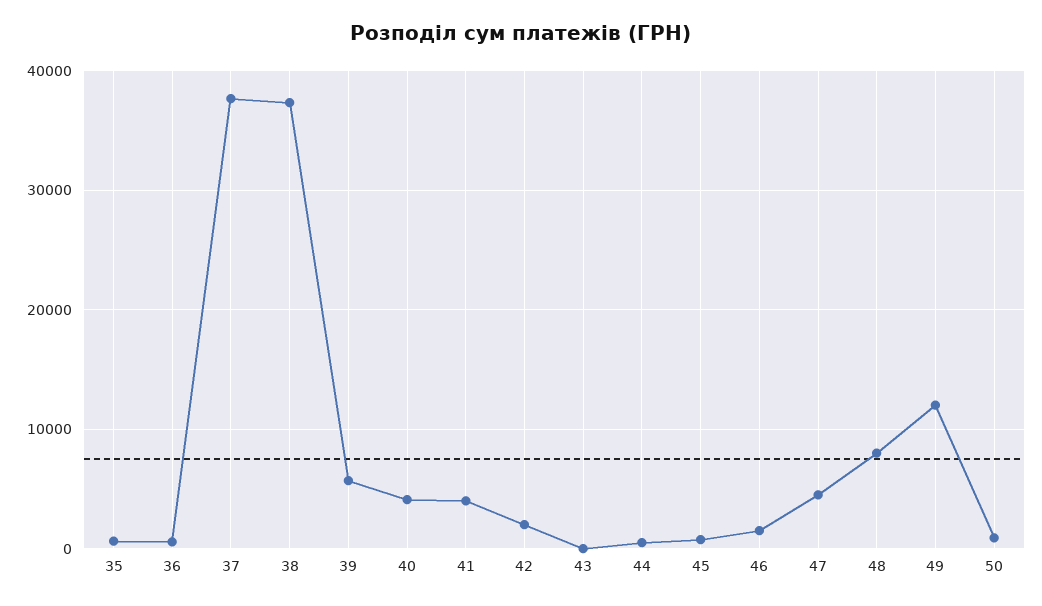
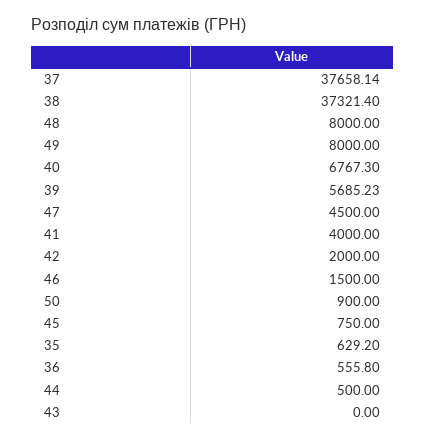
40: 4000 -> 6767.3
49: 12000 -> 8000

